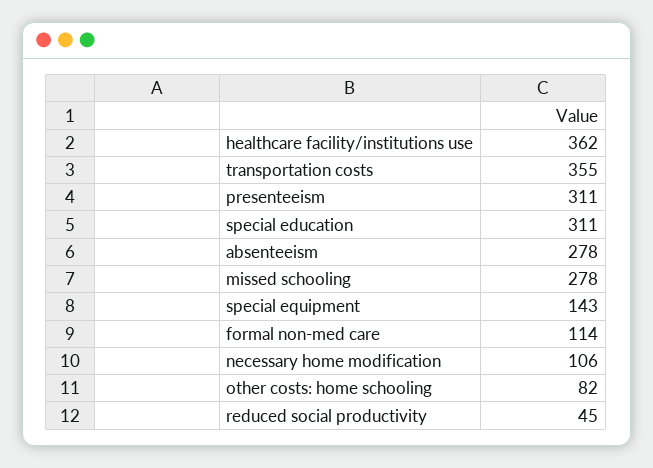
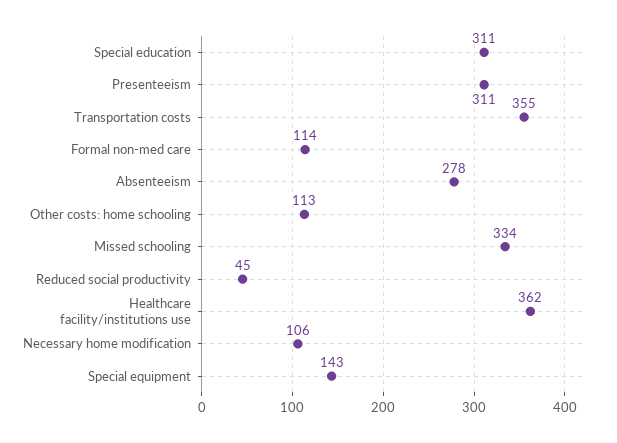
missed schooling: 278 -> 334
other costs: home schooling: 82 -> 113

